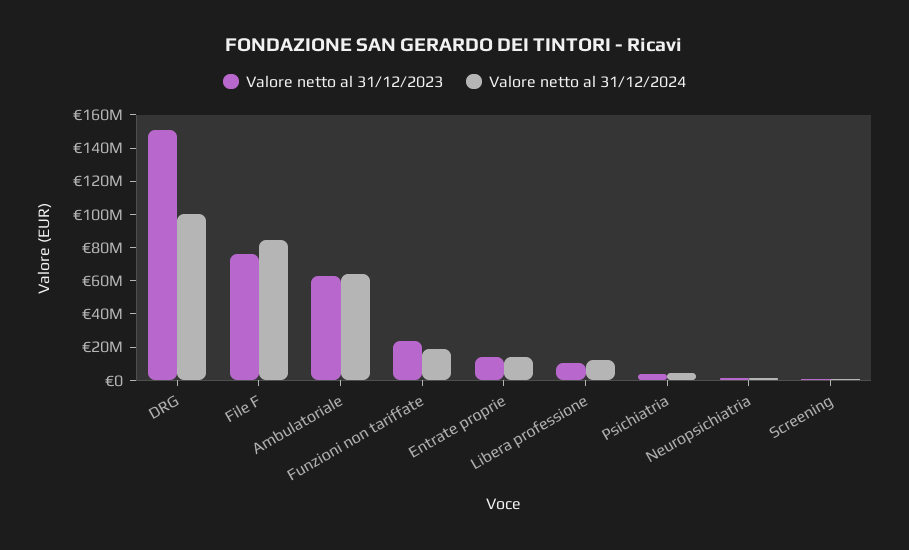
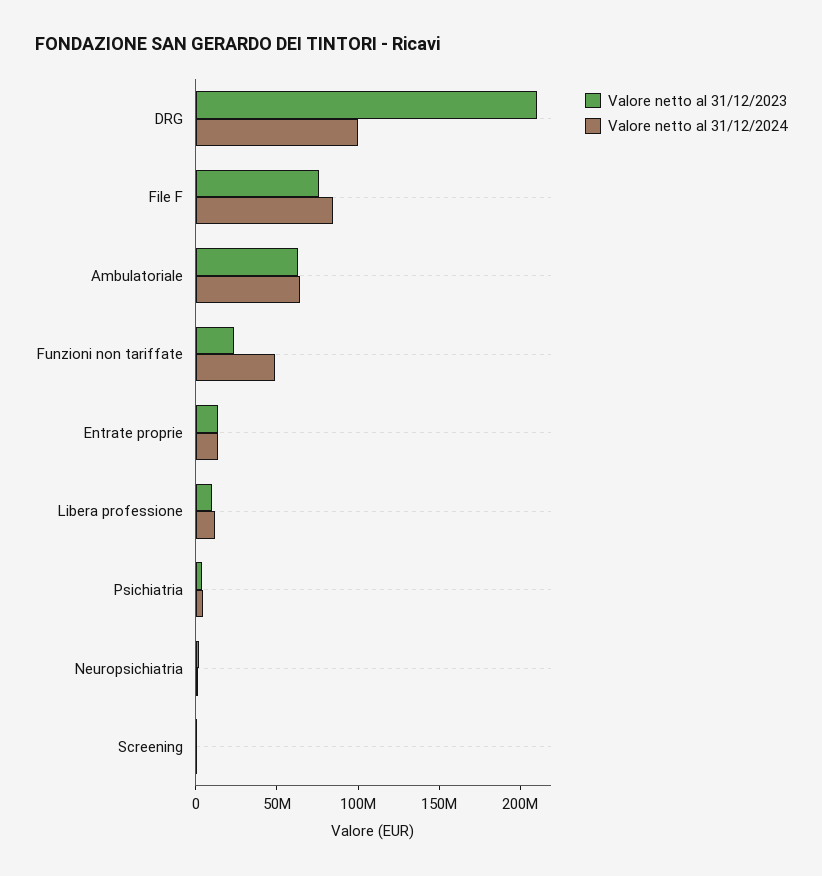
Valore netto al 31/12/2023, DRG: 150000000 -> 210000000
Valore netto al 31/12/2024, Funzioni non tariffate: 20000000 -> 50000000

